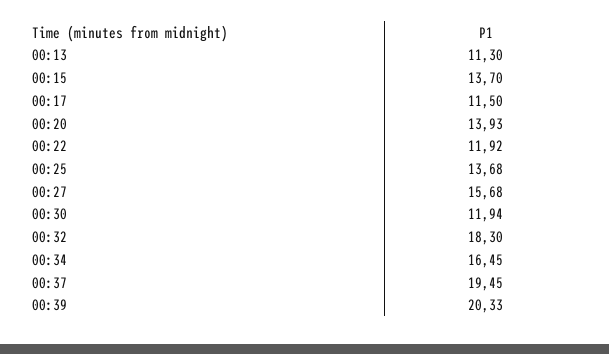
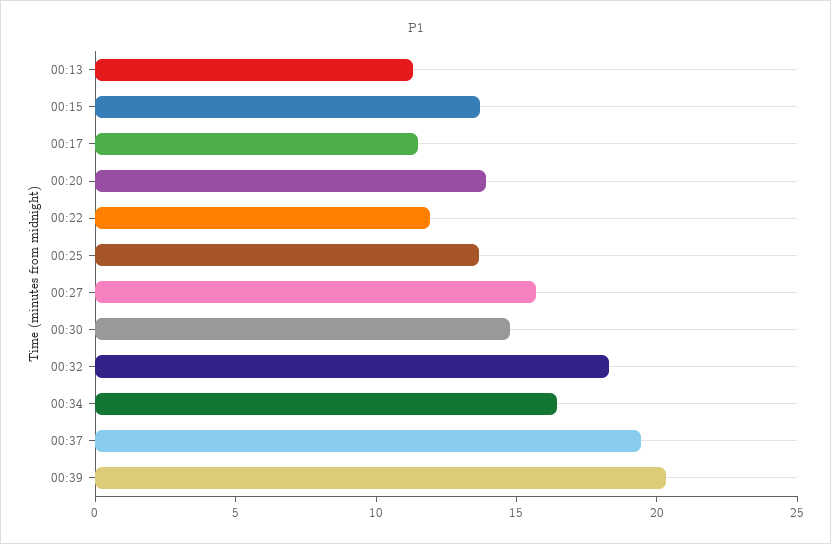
00:30: 11.94 -> 15

